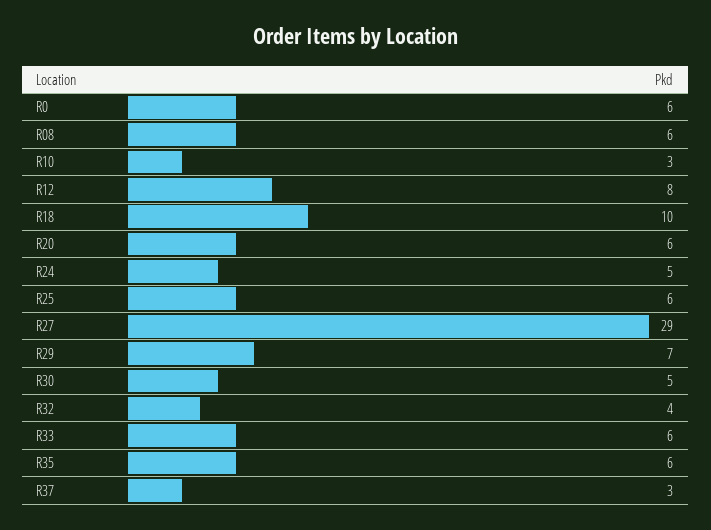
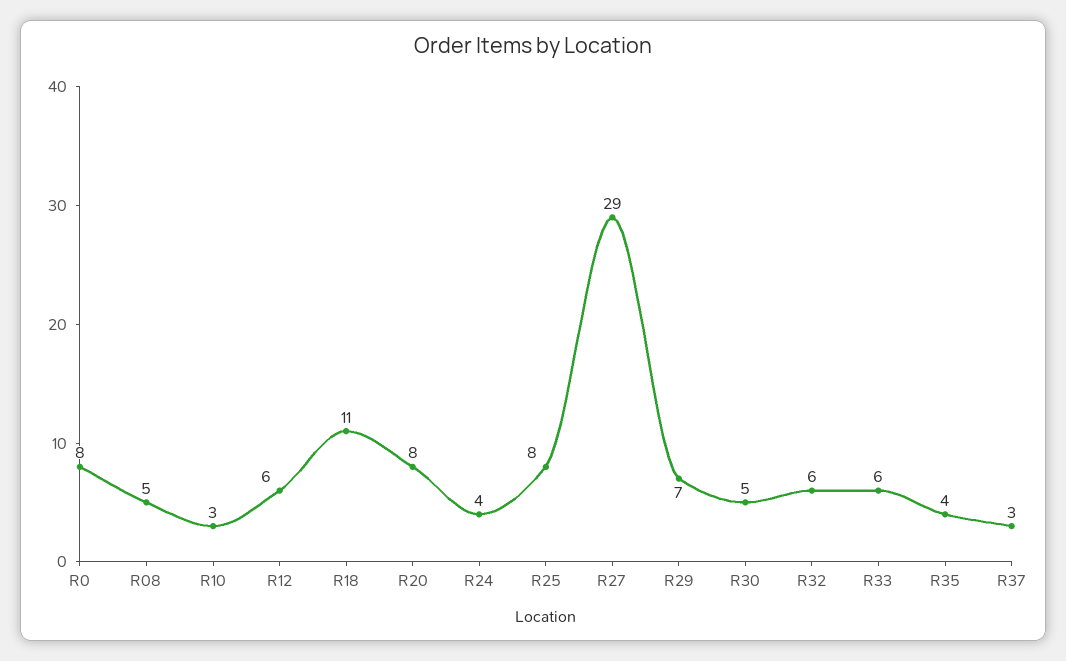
R0: 6 -> 8
R08: 6 -> 5
R12: 8 -> 6
R18: 10 -> 11
R20: 6 -> 8
R24: 5 -> 4
R25: 6 -> 8
R32: 4 -> 6
R35: 6 -> 4

